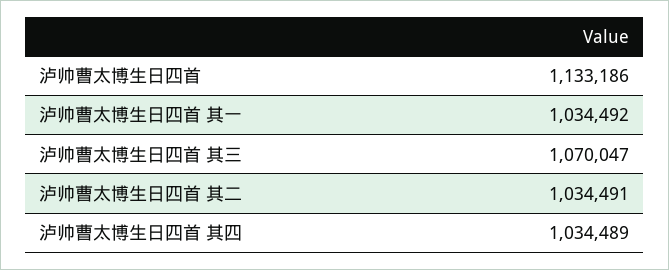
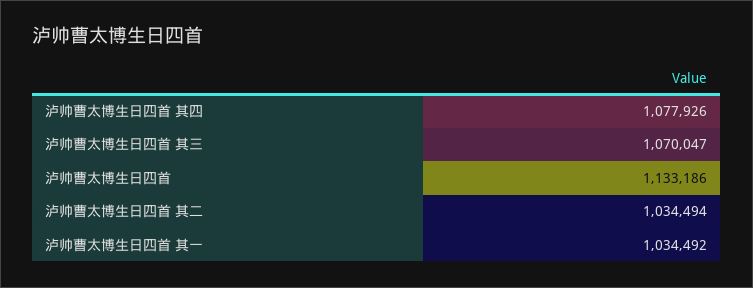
泸帅曹太博生日四首 其二: 1034491 -> 1034494
泸帅曹太博生日四首 其四: 1034489 -> 1077926

